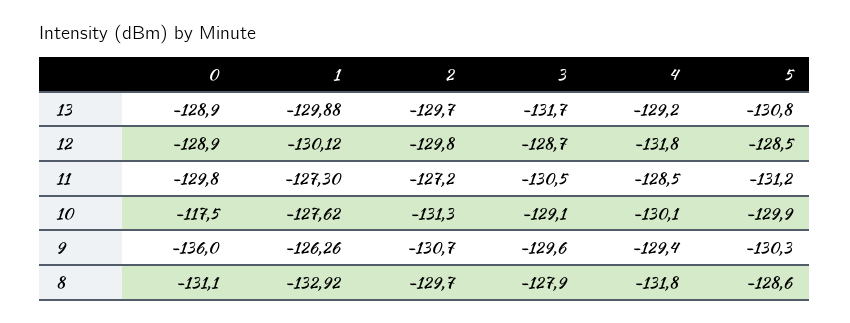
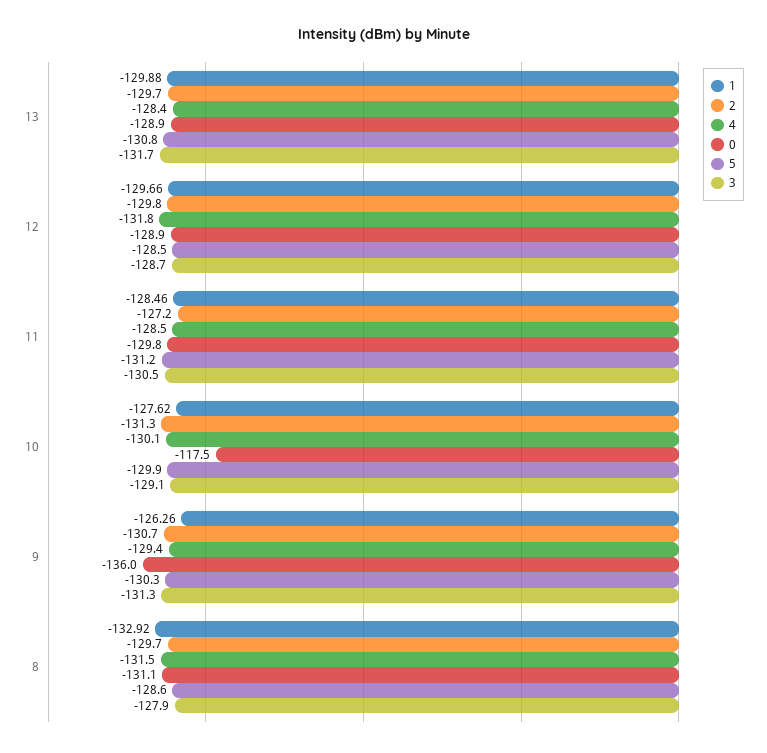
4, 13: -129.2 -> -128.4
1, 12: -130.12 -> -129.66
1, 11: -127.3 -> -128.46
3, 9: -129.6 -> -131.3
4, 8: -131.8 -> -131.5

